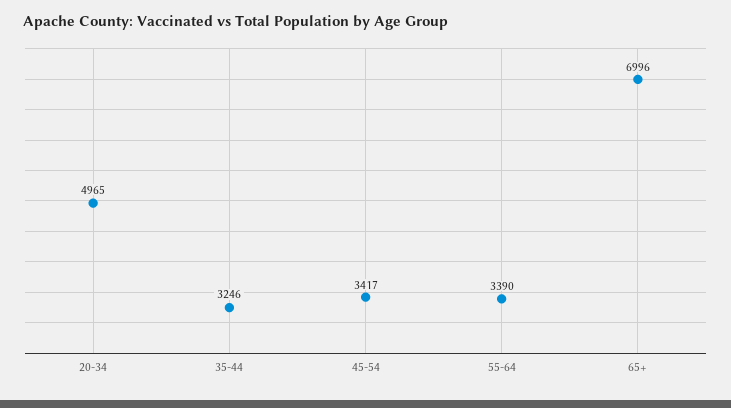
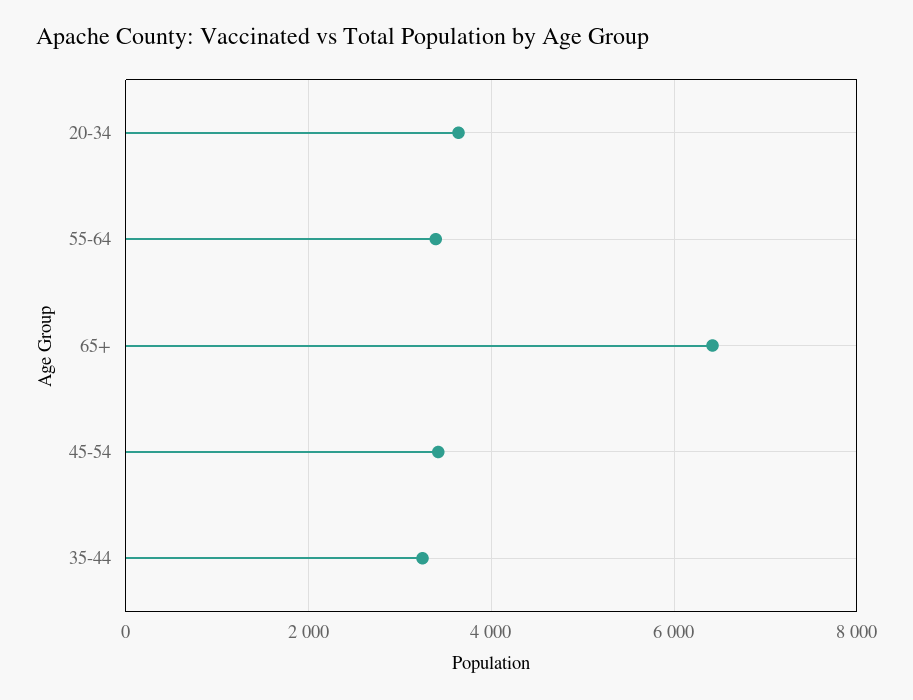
20-34: 4965 -> 3600
65+: 6996 -> 6400

